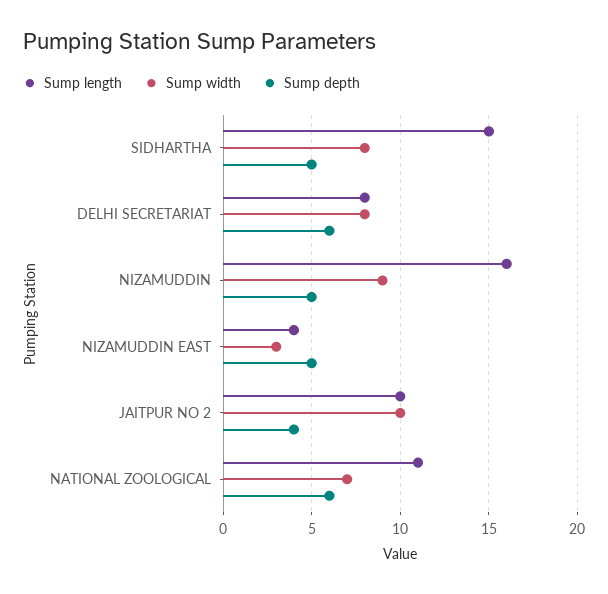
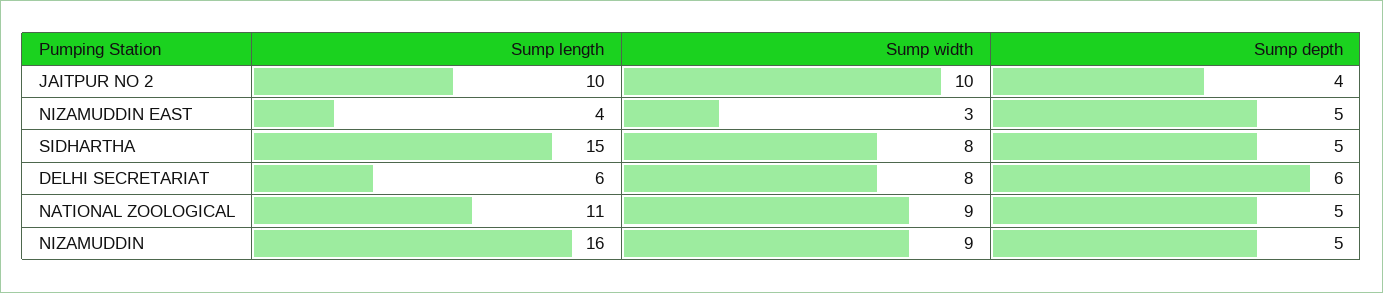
Sump length, DELHI SECRETARIAT: 8 -> 6
Sump width, NATIONAL ZOOLOGICAL: 7 -> 9
Sump depth, NATIONAL ZOOLOGICAL: 6 -> 5

